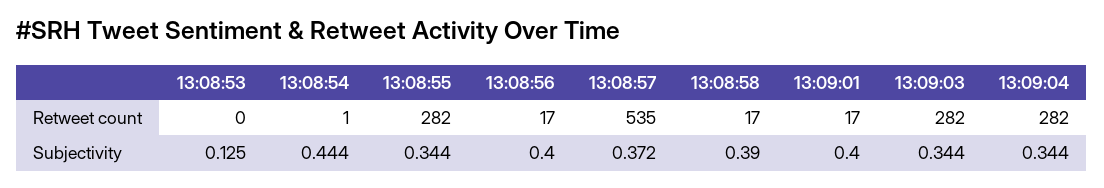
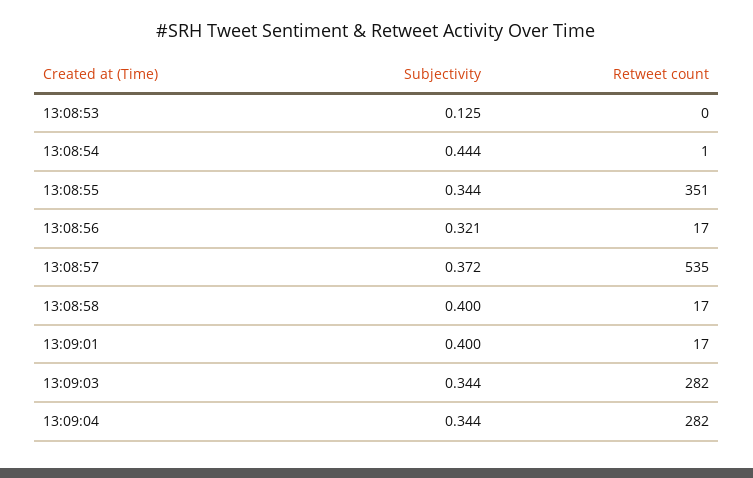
13:08:55, Retweet count: 282 -> 351
13:08:56, Subjectivity: 0.4 -> 0.321
13:08:58, Subjectivity: 0.39 -> 0.4

